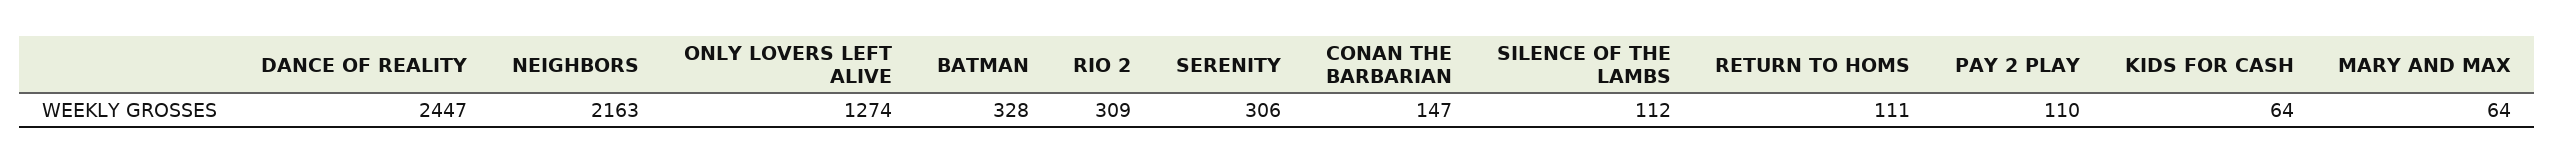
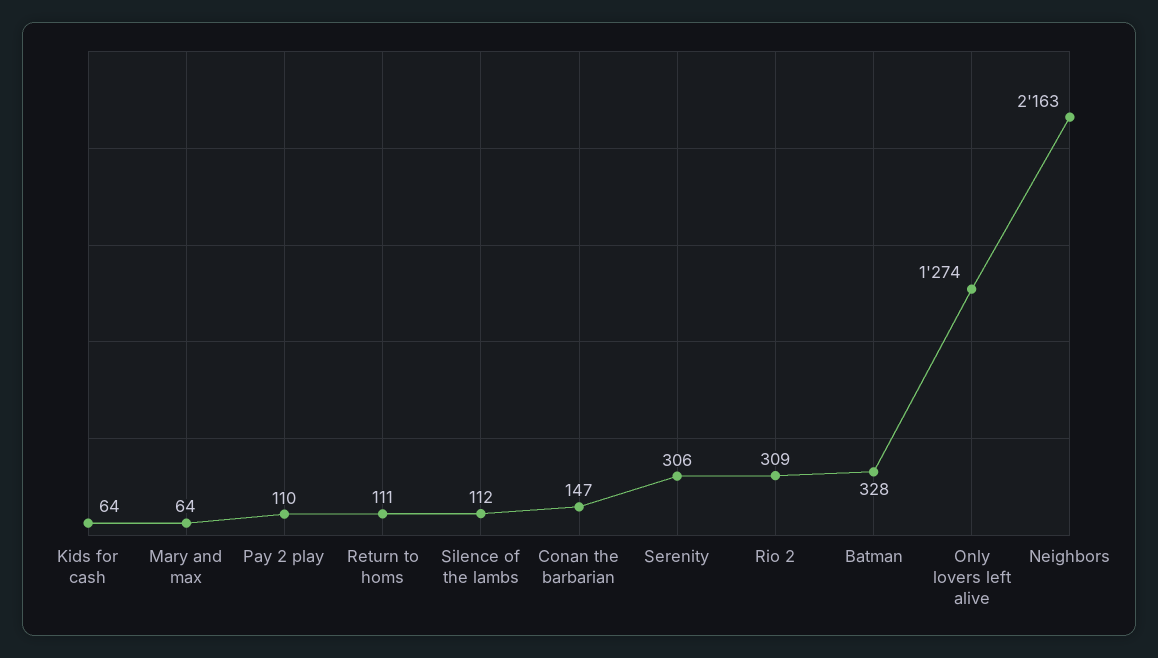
DANCE OF REALITY: 2447 -> none

